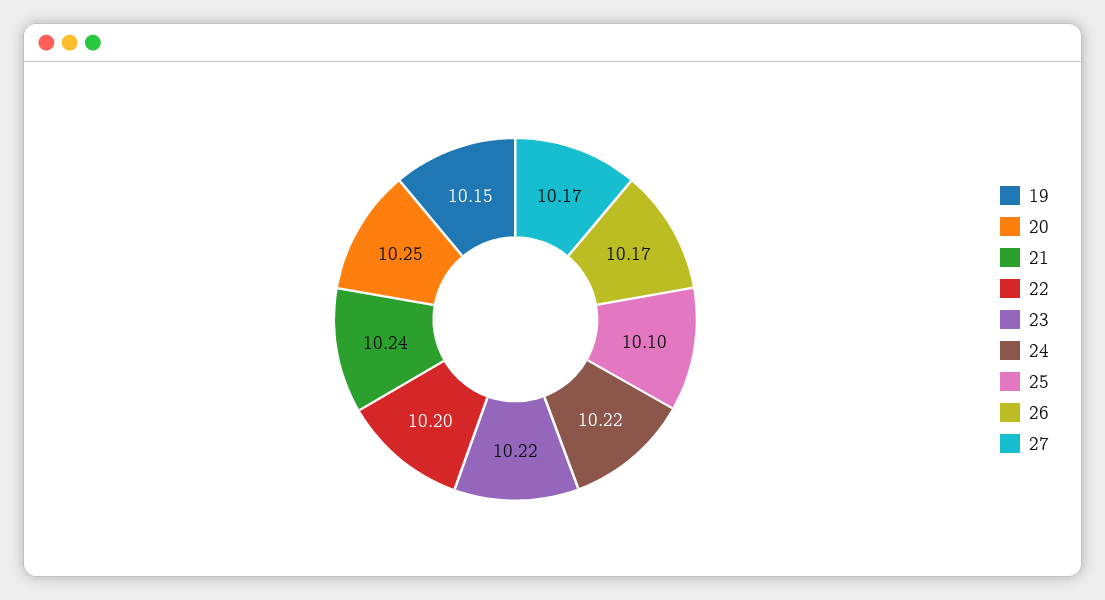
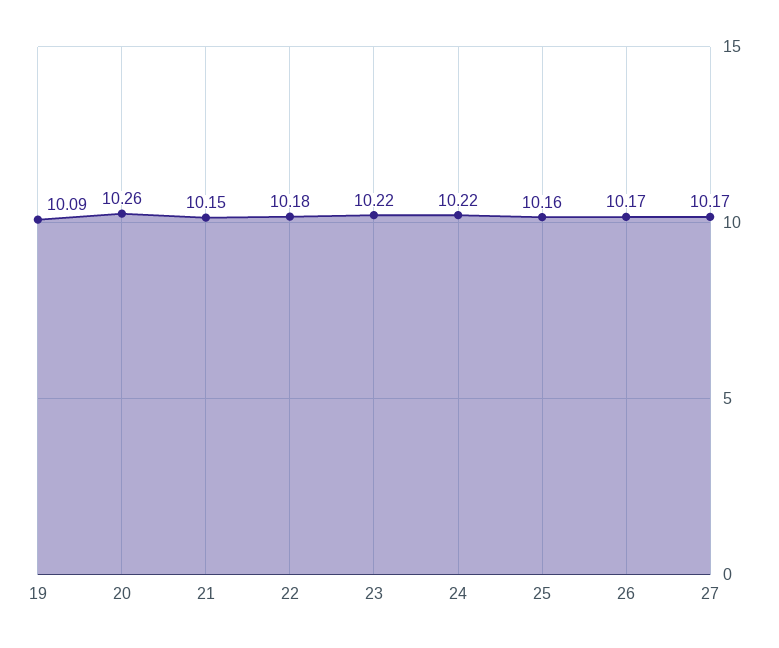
19: 10.15 -> 10.09
20: 10.25 -> 10.26
21: 10.24 -> 10.15
22: 10.2 -> 10.18
25: 10.1 -> 10.16

